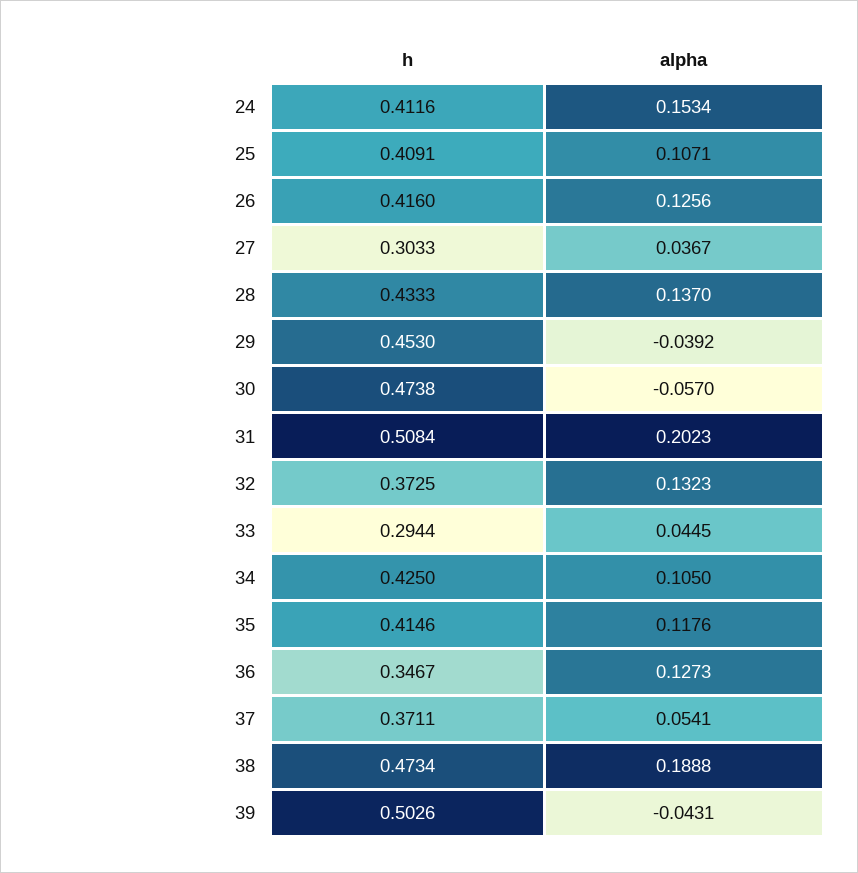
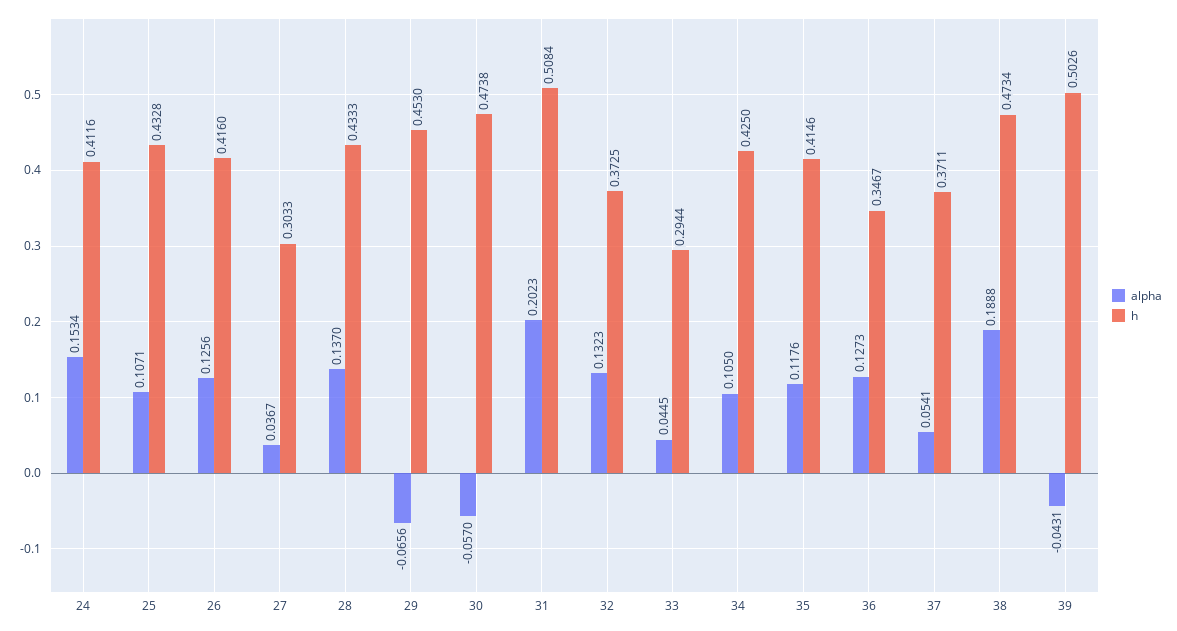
h, 25: 0.4091 -> 0.4328
alpha, 29: -0.0392 -> -0.0656

